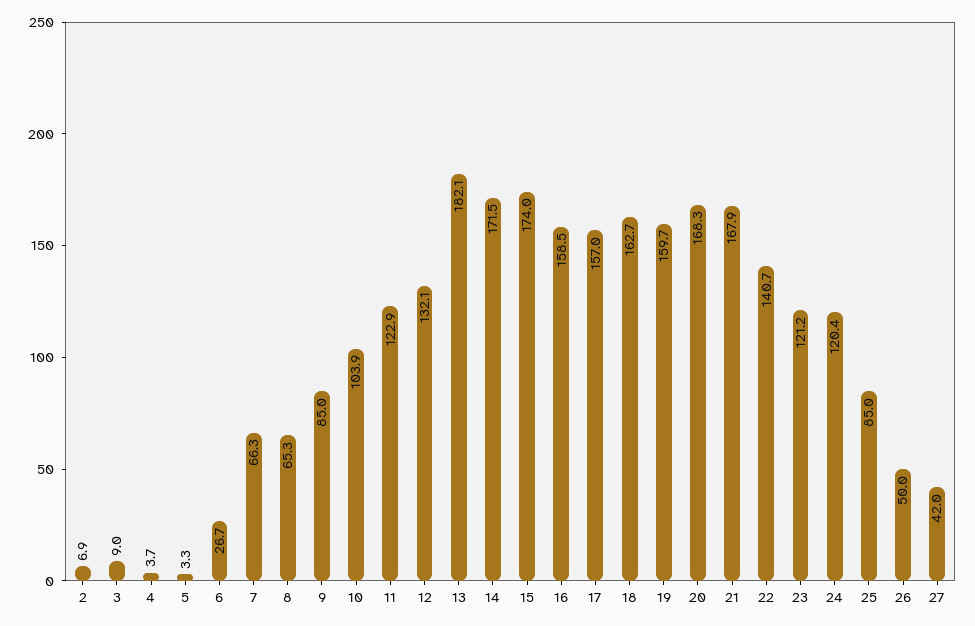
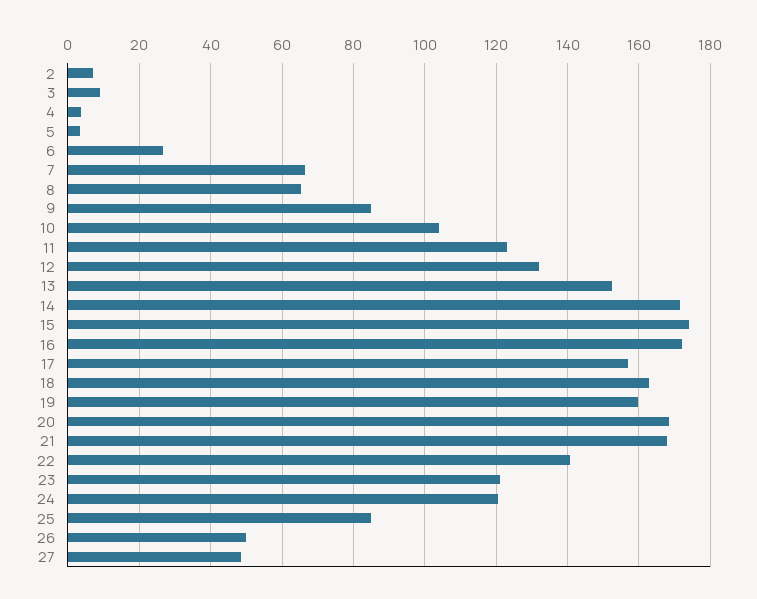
13: 182.1 -> 152
16: 158.5 -> 172
27: 42 -> 48

